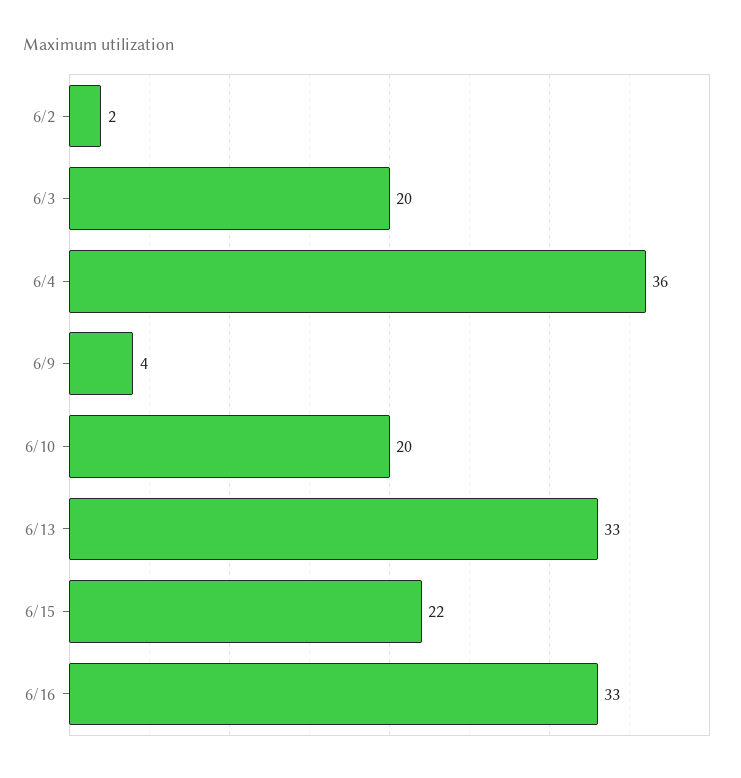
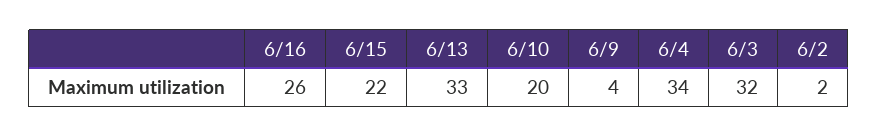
6/3: 20 -> 32
6/4: 36 -> 34
6/16: 33 -> 26

